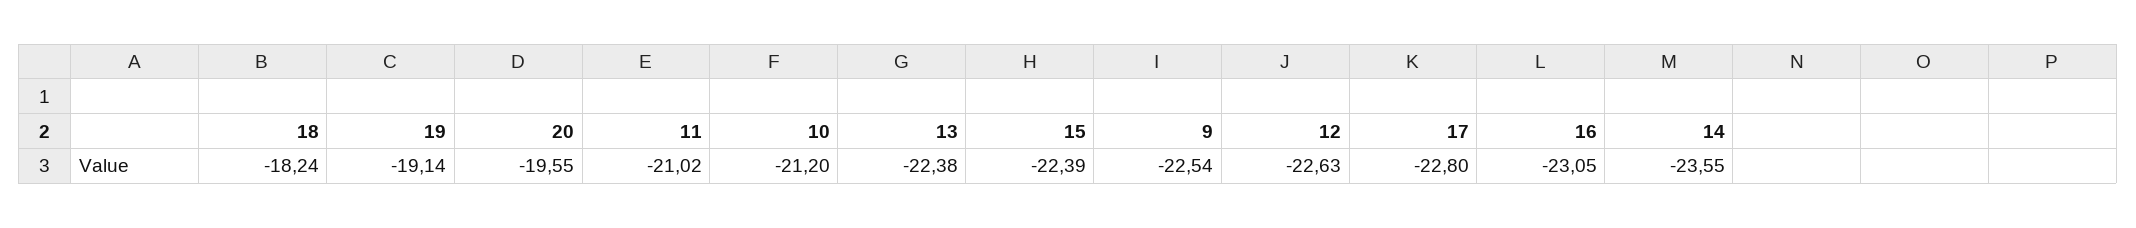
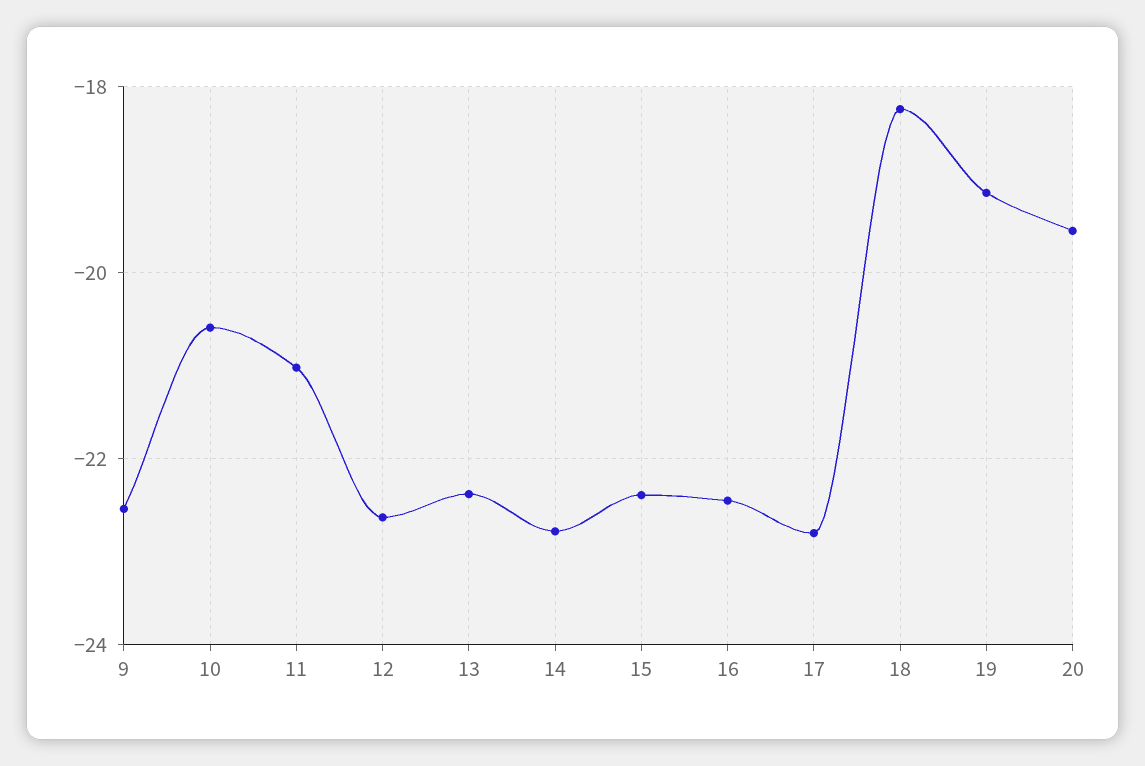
10: -21.2 -> -20.6
16: -23.05 -> -22.4
14: -23.55 -> -22.8

